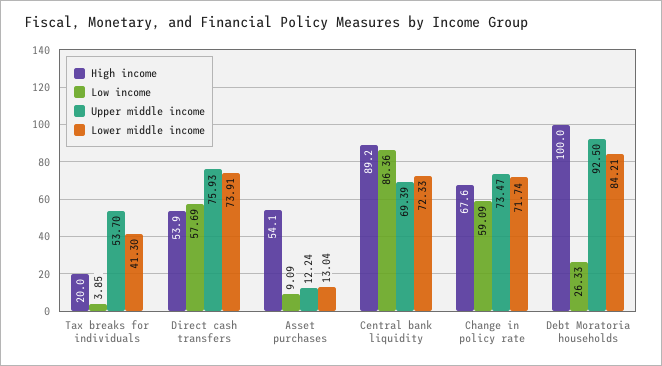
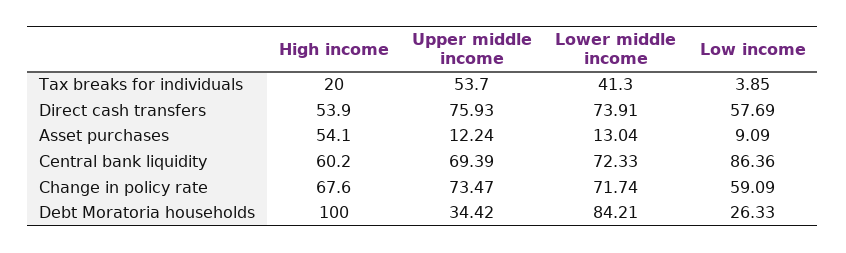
High income, Central bank liquidity: 89.2 -> 60.2
Upper middle income, Debt Moratoria households: 92.5 -> 34.42

